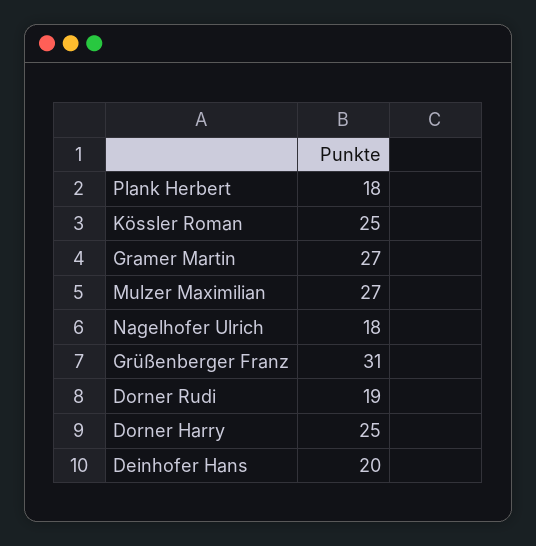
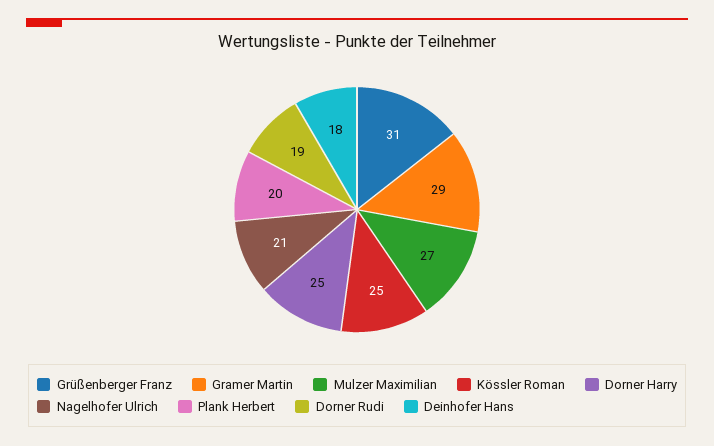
Plank Herbert: 18 -> 20
Gramer Martin: 27 -> 29
Nagelhofer Ulrich: 18 -> 21
Deinhofer Hans: 20 -> 18

